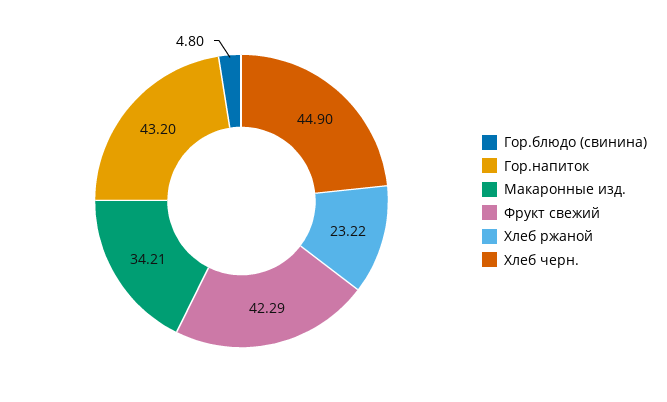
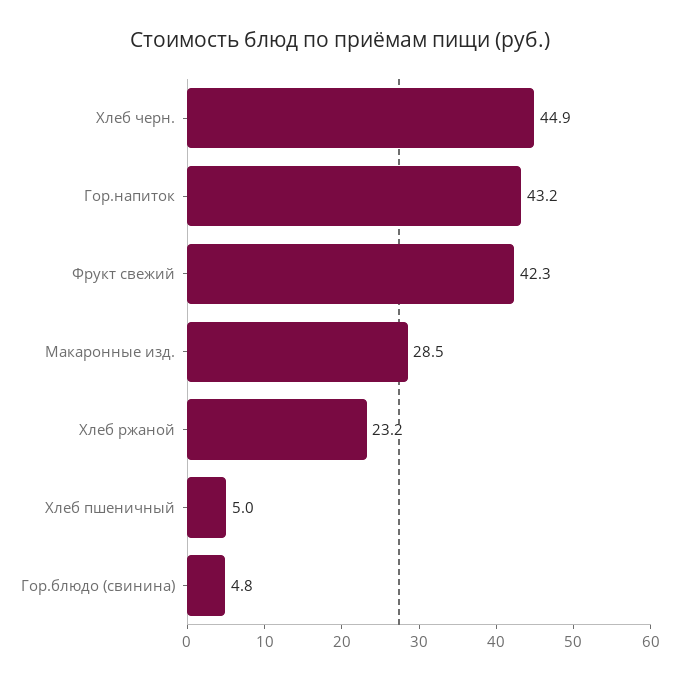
Макаронные изд.: 34.21 -> 28.5
Хлеб пшеничный: none -> 5

